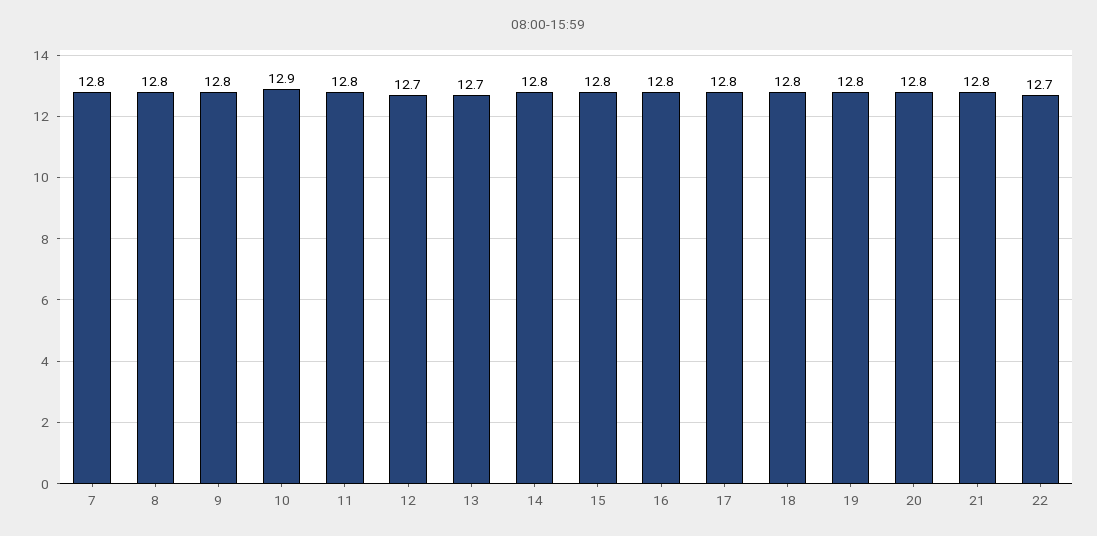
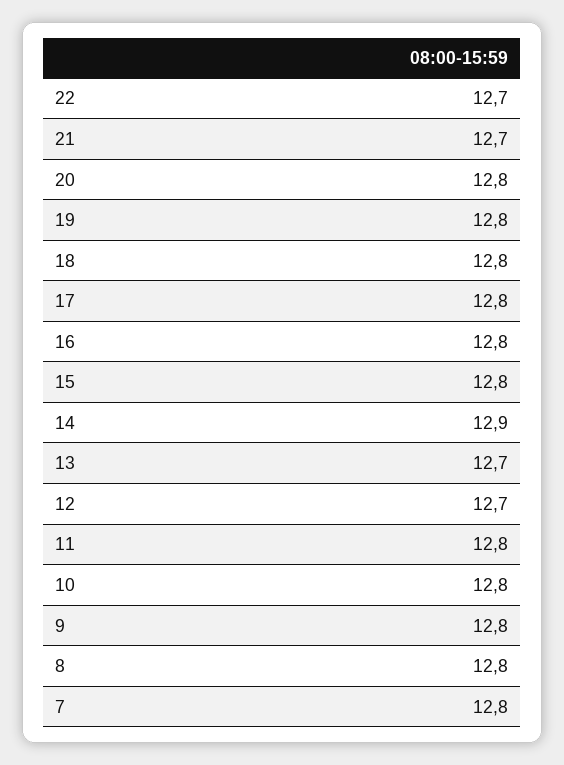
10: 12.9 -> 12.8
14: 12.8 -> 12.9
21: 12.8 -> 12.7

